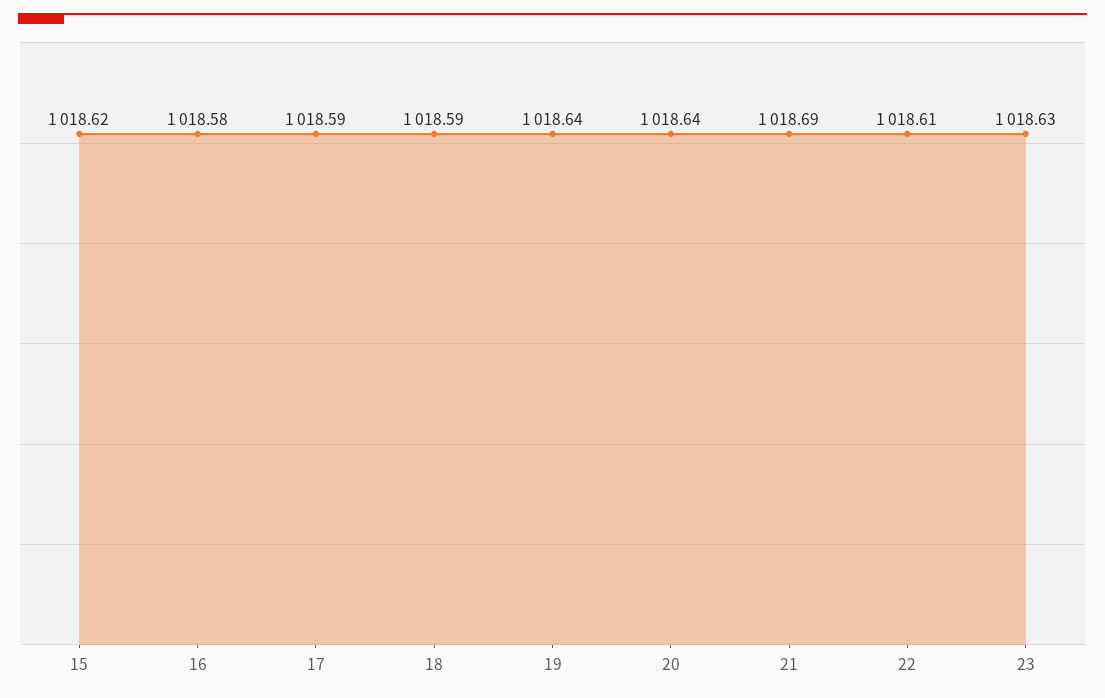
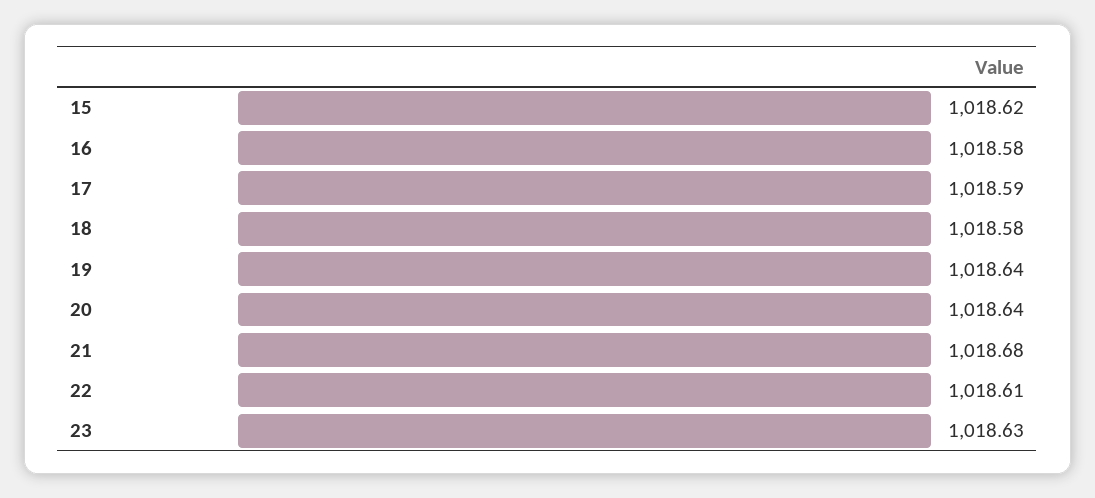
18: 1018.59 -> 1018.58
21: 1018.69 -> 1018.68

